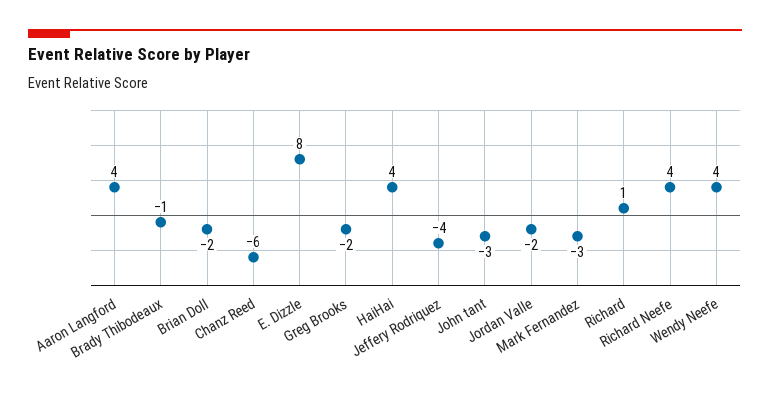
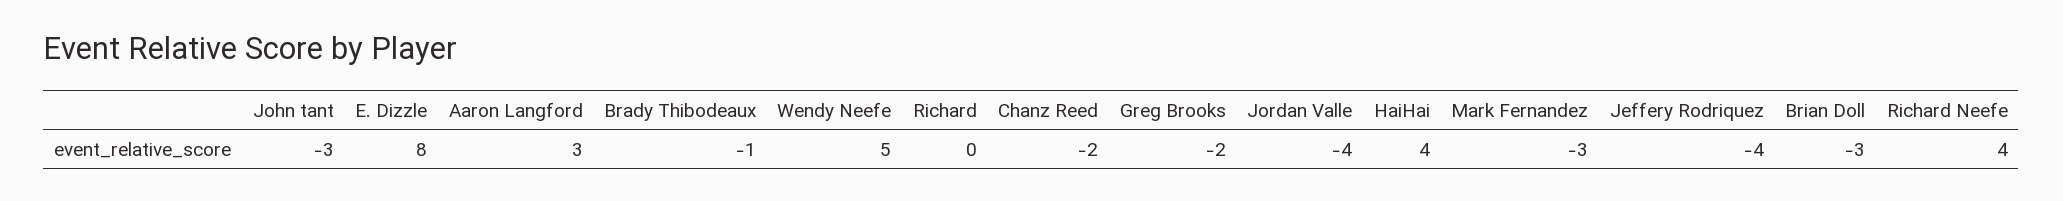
Aaron Langford: 4 -> 3
Brian Doll: -2 -> -3
Chanz Reed: -6 -> -2
Jordan Valle: -2 -> -4
Richard: 1 -> 0
Wendy Neefe: 4 -> 5

